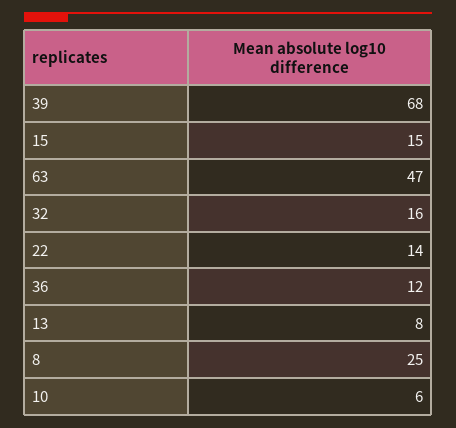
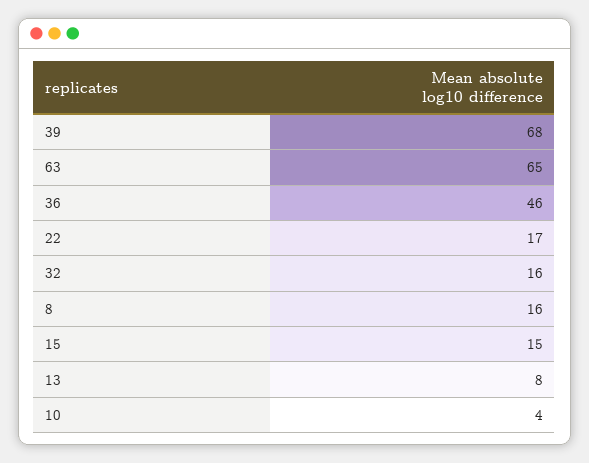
63: 47 -> 65
22: 14 -> 17
36: 12 -> 46
8: 25 -> 16
10: 6 -> 4

